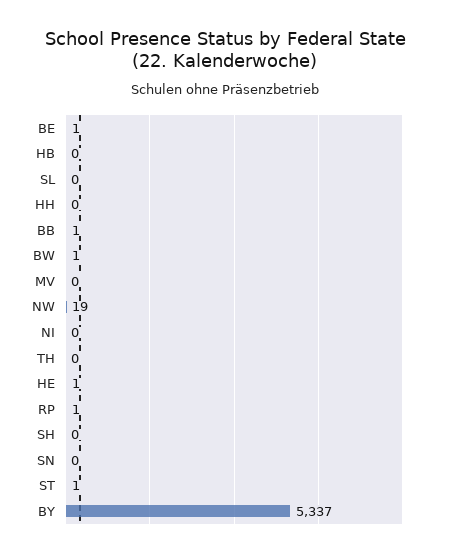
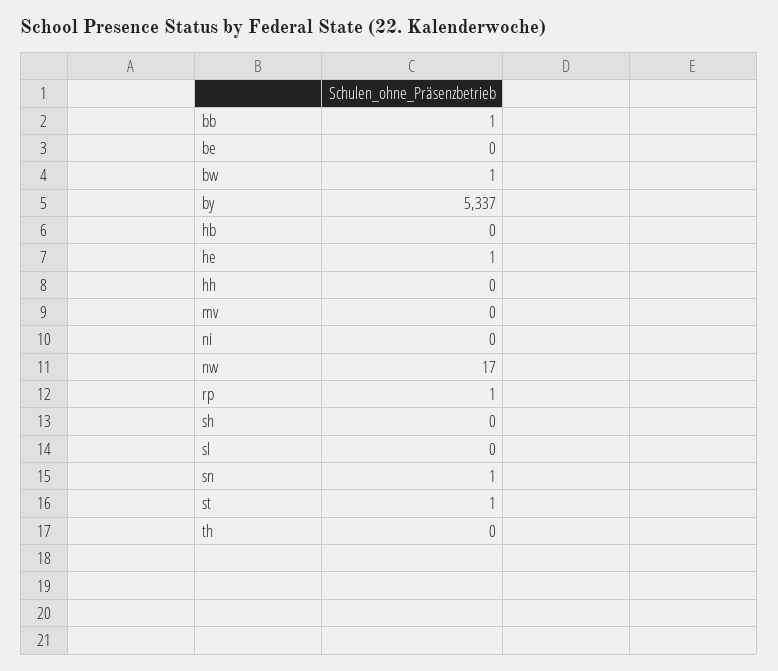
BE: 1 -> 0
NW: 19 -> 17
SN: 0 -> 1

